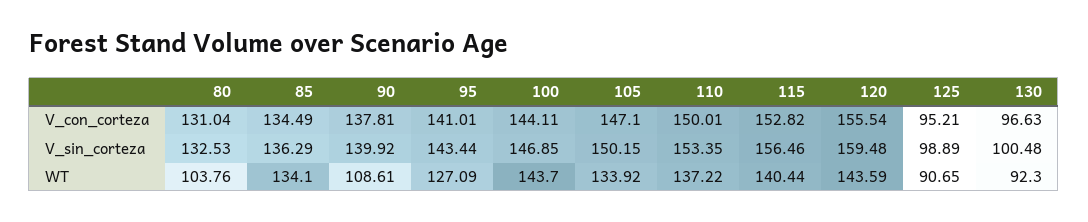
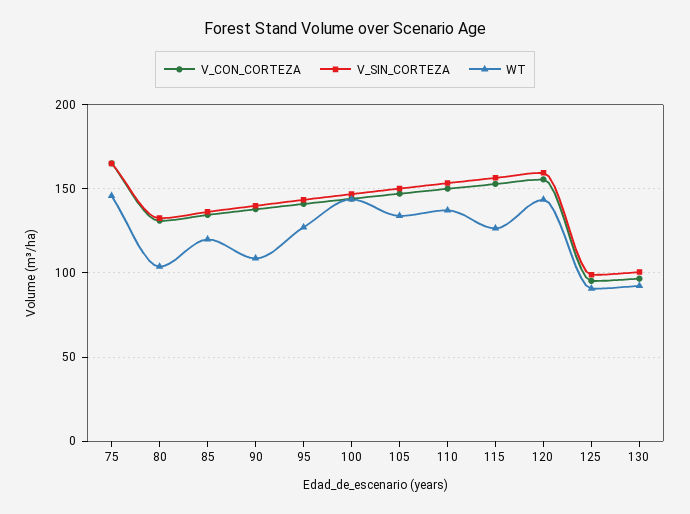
WT, 85: 134.1 -> 120
WT, 115: 140.44 -> 125
V_con_corteza, 75: none -> 165
V_sin_corteza, 75: none -> 165
WT, 75: none -> 145

